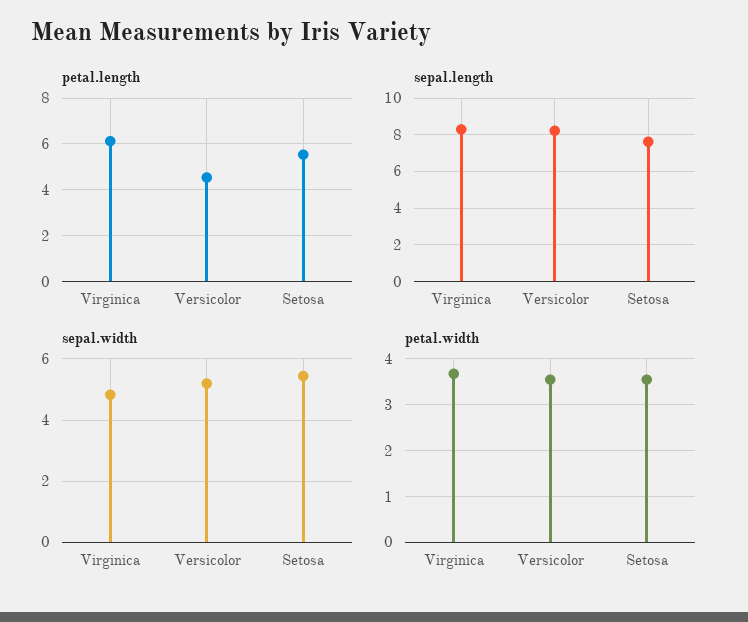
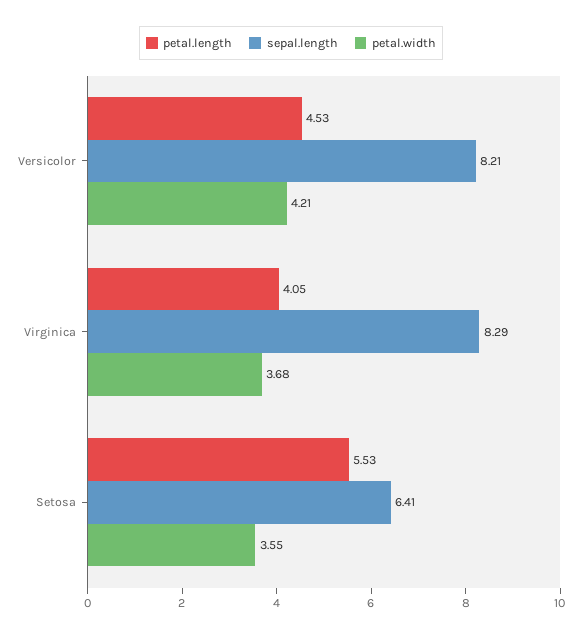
petal.length, Virginica: 6 -> 4.05
sepal.length, Setosa: 7.5 -> 6.41
sepal.width, Virginica: 4.8 -> none
sepal.width, Versicolor: 5.2 -> none
sepal.width, Setosa: 5.4 -> none
petal.width, Versicolor: 3.6 -> 4.21

